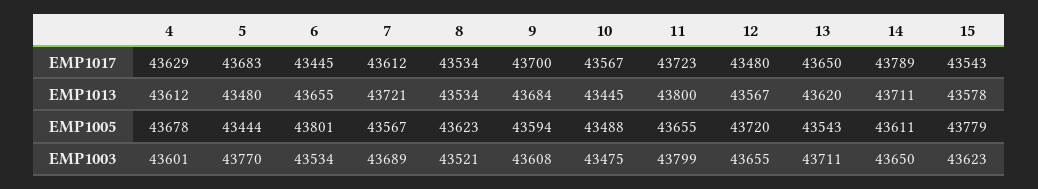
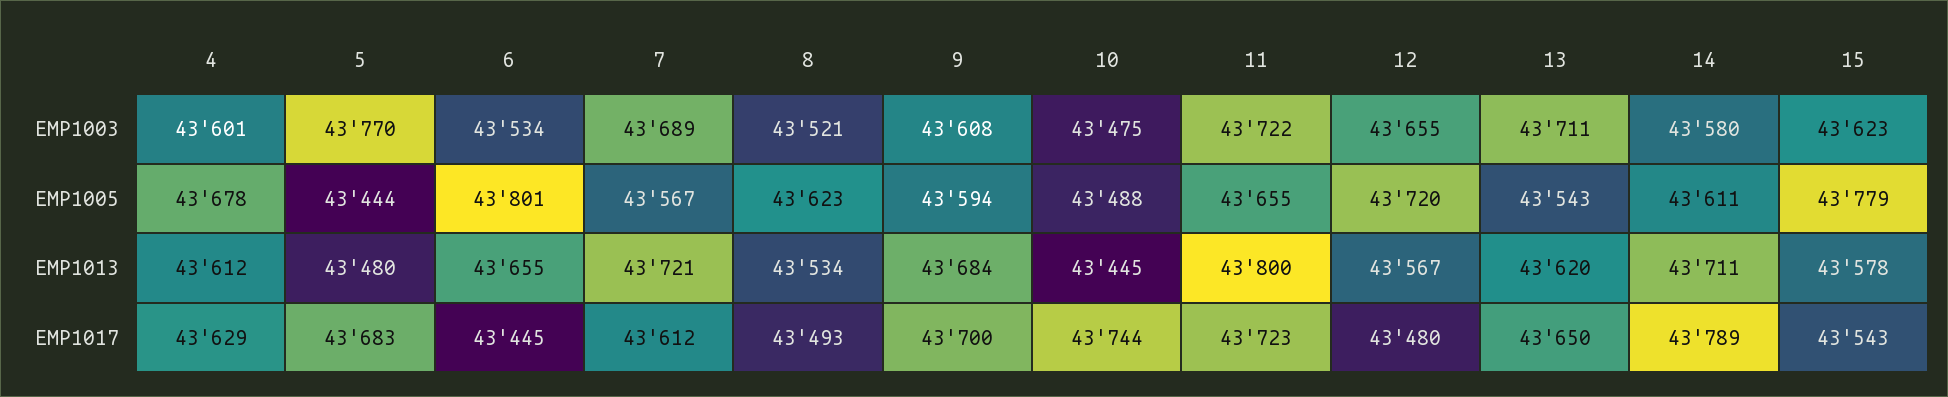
8, EMP1017: 43534 -> 43493
10, EMP1017: 43567 -> 43744
11, EMP1003: 43799 -> 43722
14, EMP1003: 43650 -> 43580

